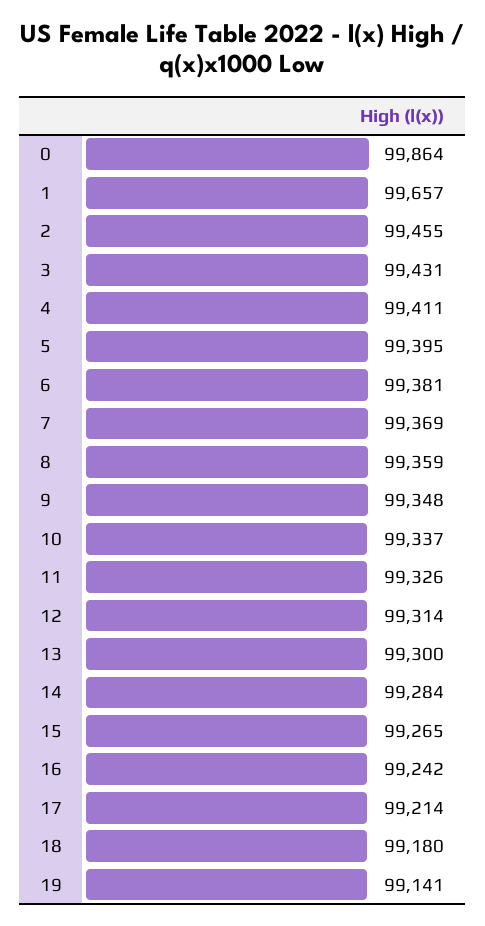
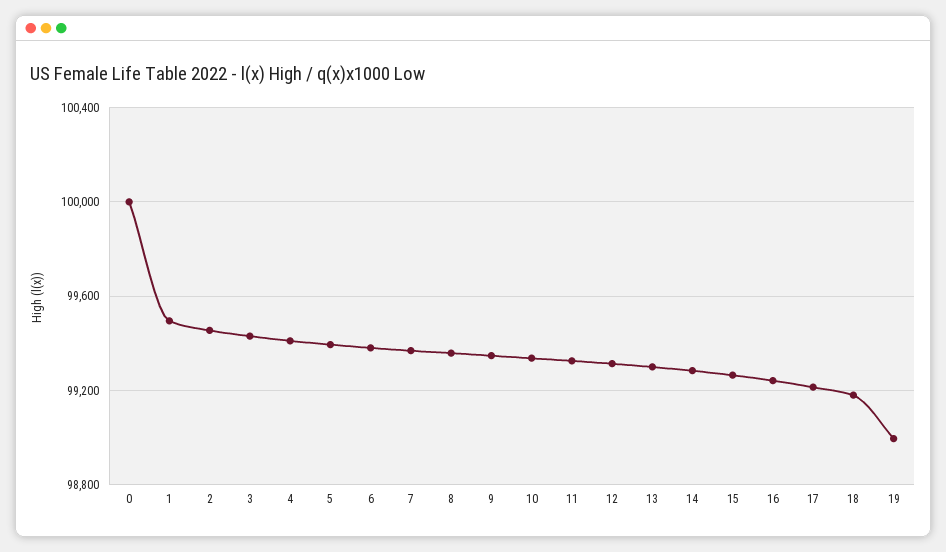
0: 99864 -> 100000
1: 99657 -> 99500
19: 99141 -> 99000

